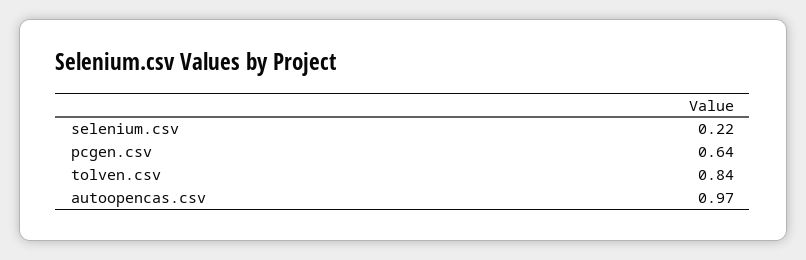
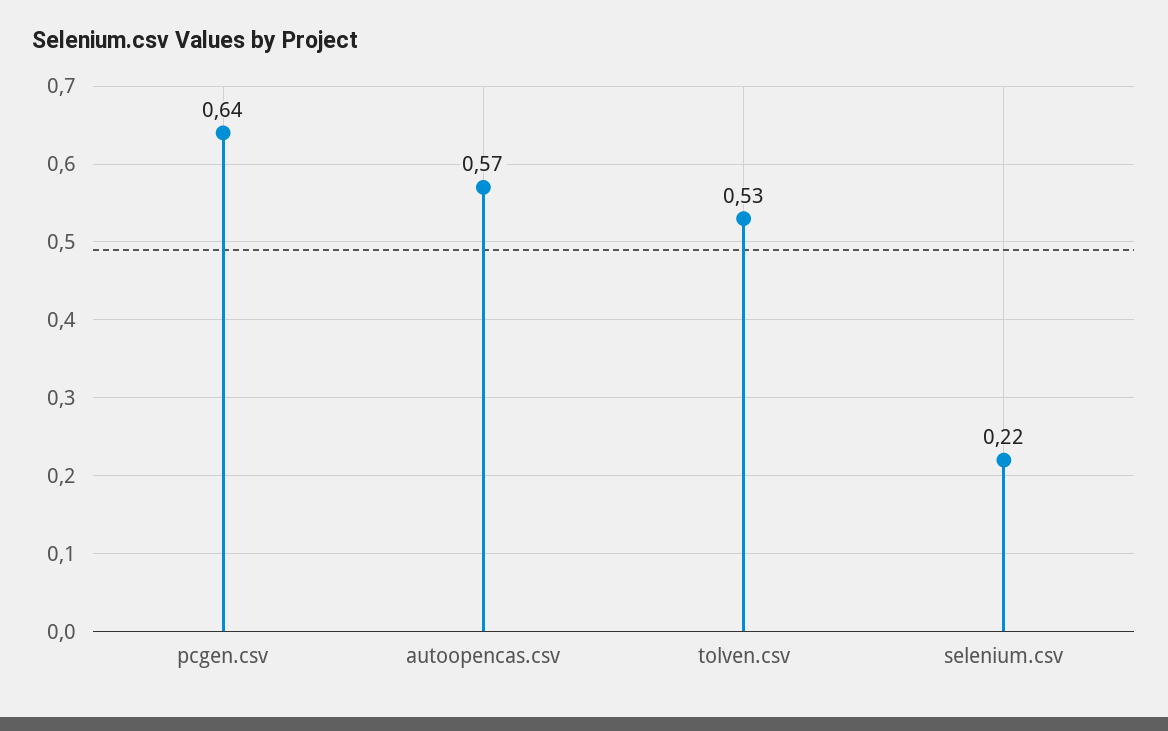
tolven.csv: 0.84 -> 0.53
autoopencas.csv: 0.97 -> 0.57

